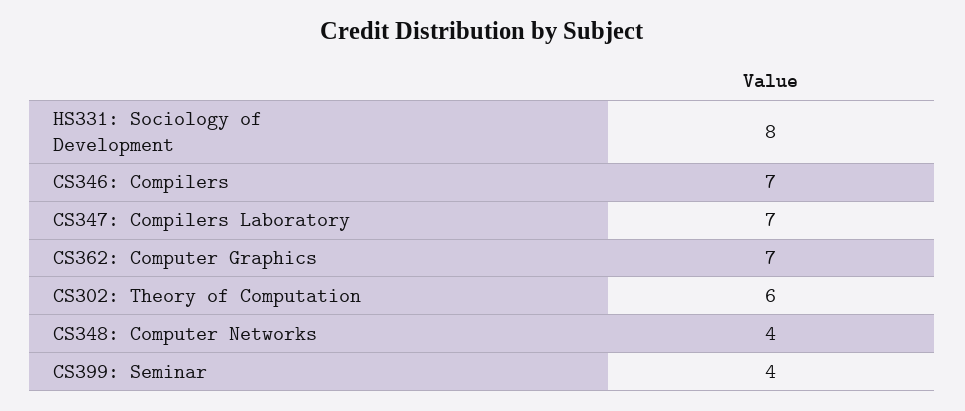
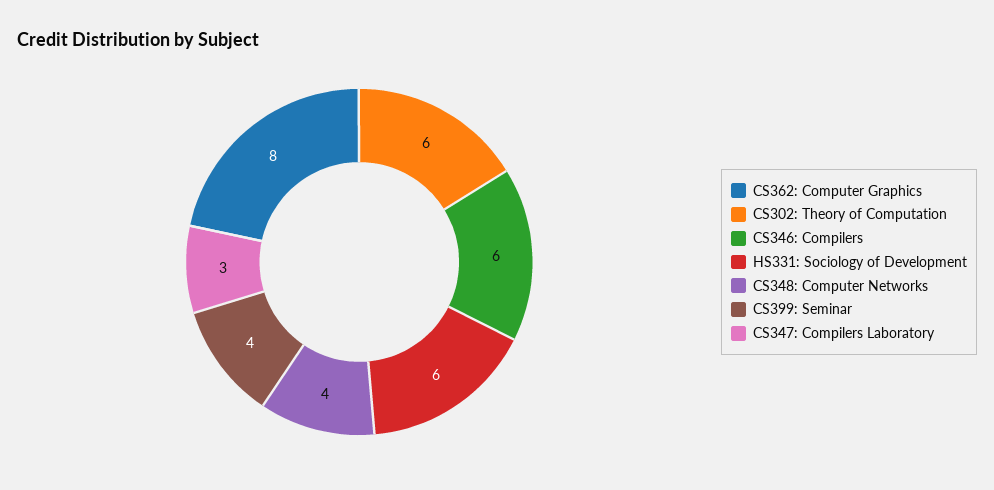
HS331: Sociology of Development: 8 -> 6
CS346: Compilers: 7 -> 6
CS347: Compilers Laboratory: 7 -> 3
CS362: Computer Graphics: 7 -> 8

